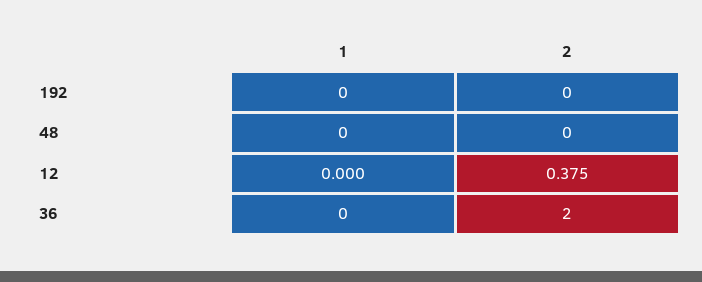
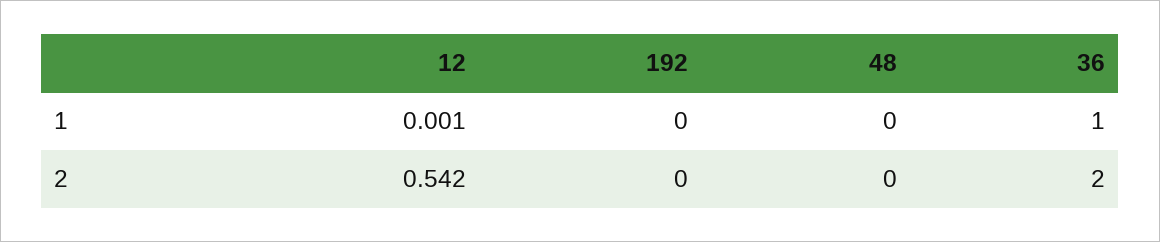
1, 12: 0 -> 0.001
2, 12: 0.375 -> 0.542
1, 36: 0 -> 1

